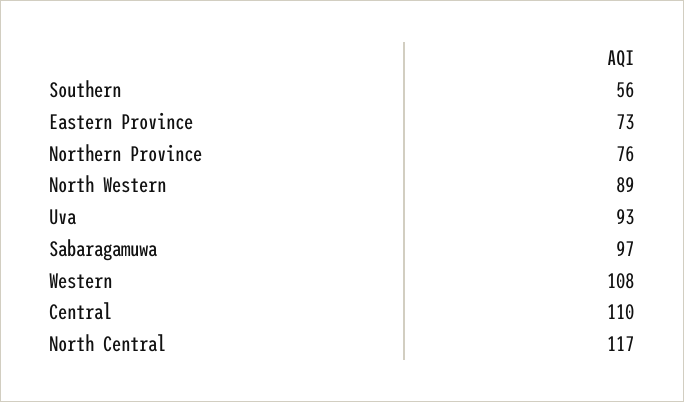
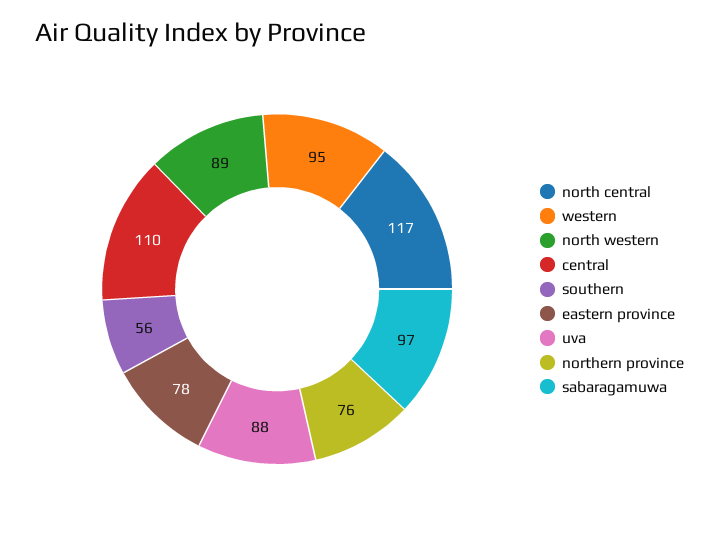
Eastern Province: 73 -> 78
Uva: 93 -> 88
Western: 108 -> 95

